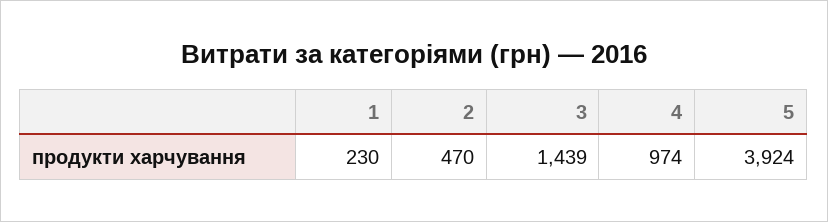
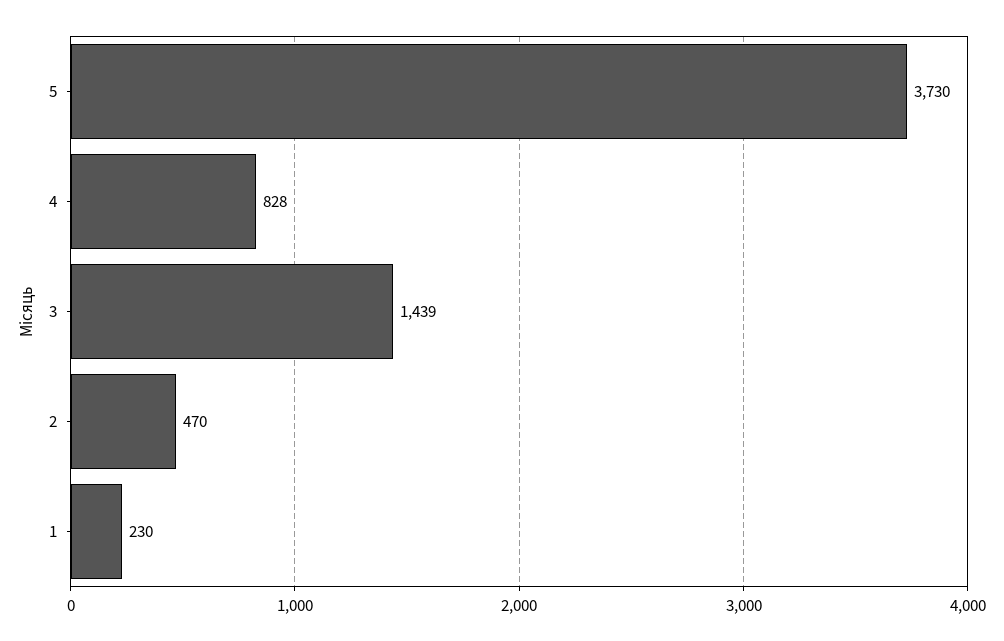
4: 974 -> 828
5: 3924 -> 3730

